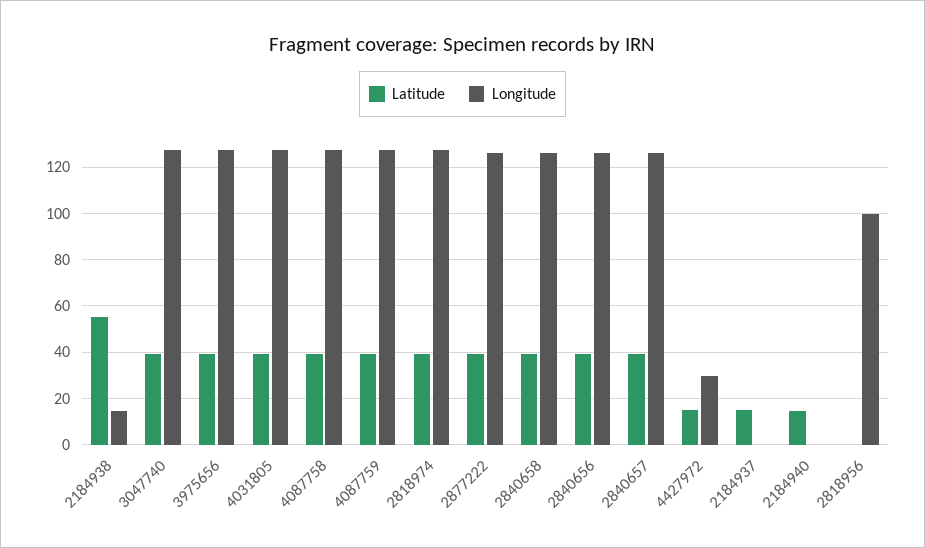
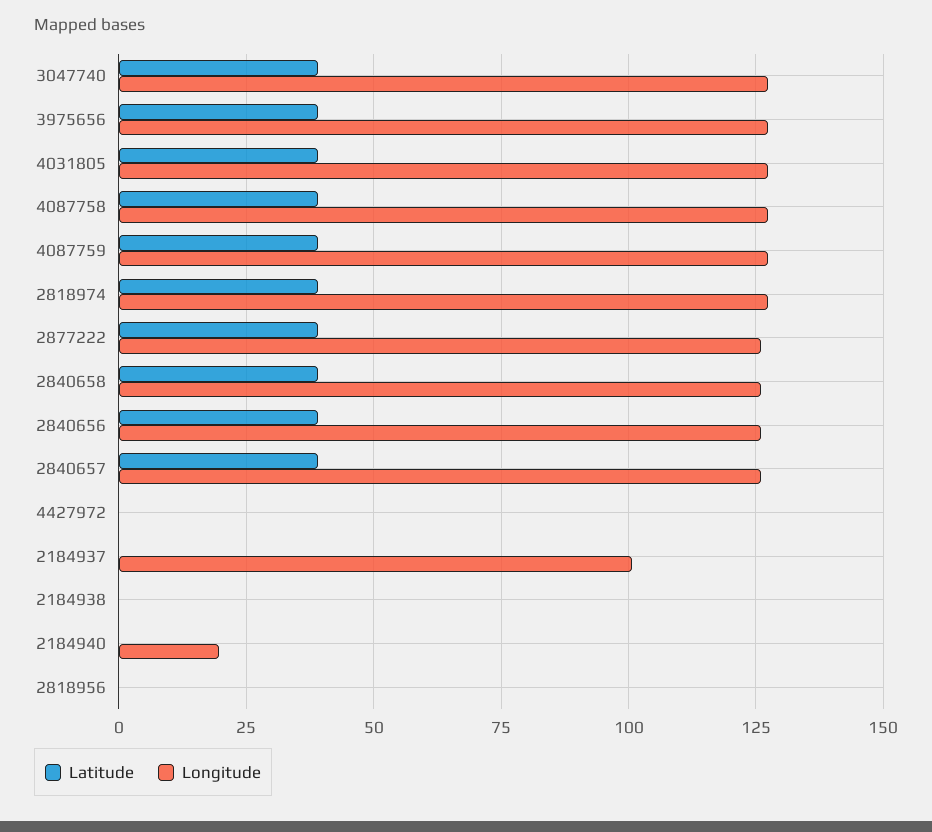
Latitude, 2184938: 55 -> 0
Longitude, 2184938: 15 -> 0
Latitude, 4427972: 15 -> 0
Longitude, 4427972: 30 -> 0
Latitude, 2184937: 15 -> 0
Longitude, 2184937: 0 -> 100
Latitude, 2184940: 15 -> 0
Longitude, 2184940: 0 -> 20
Longitude, 2818956: 100 -> 0

